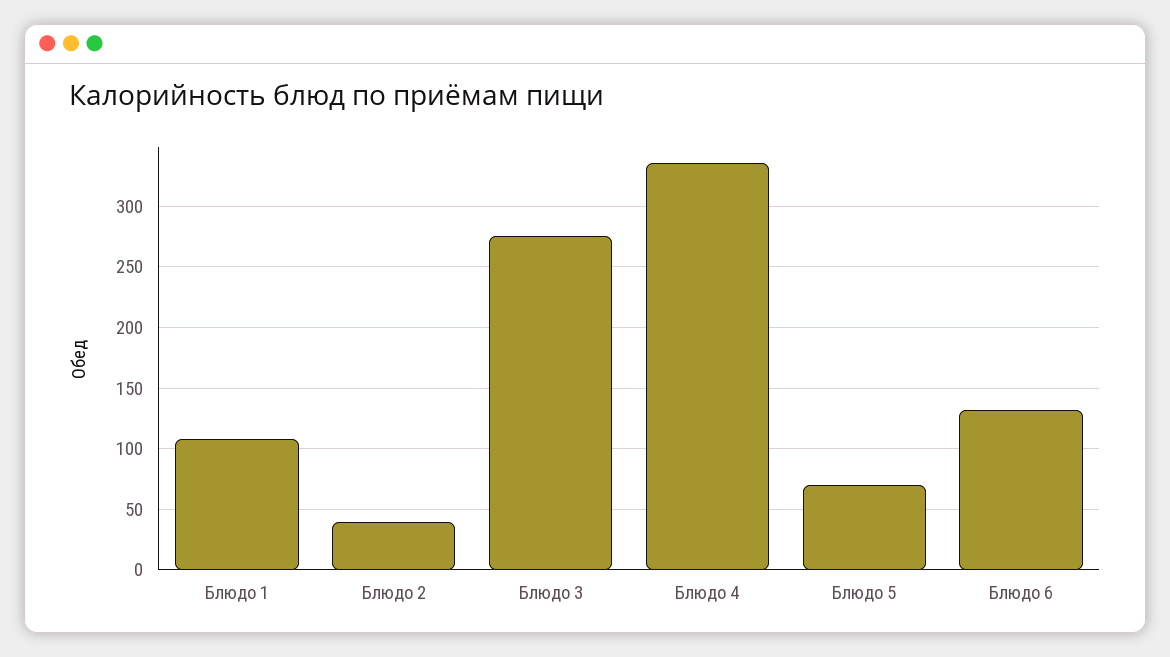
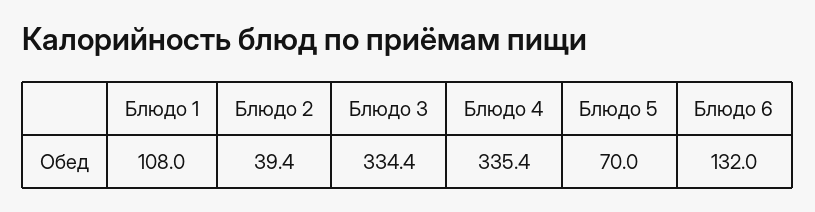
Блюдо 3: 275 -> 334.4

